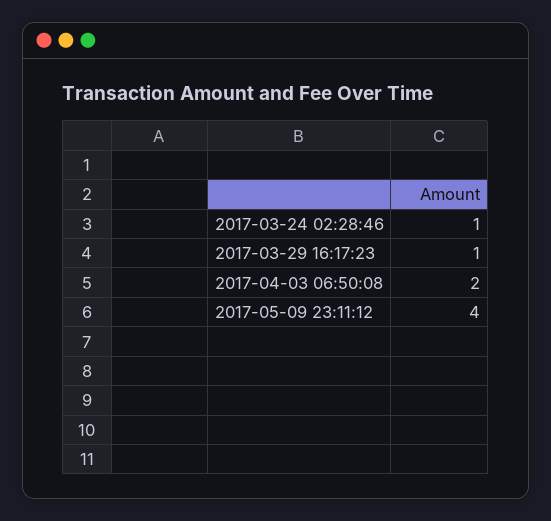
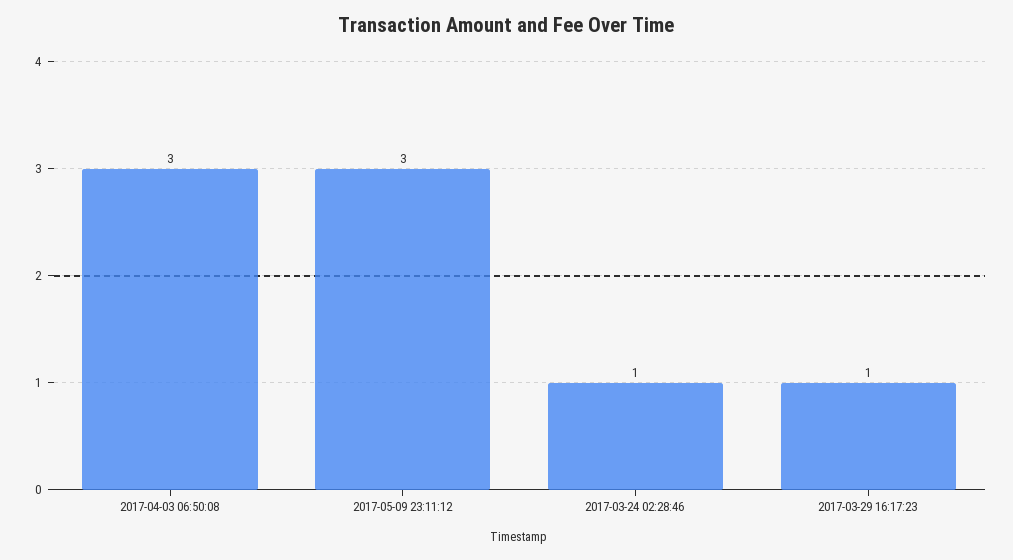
2017-04-03 06:50:08: 2 -> 3
2017-05-09 23:11:12: 4 -> 3

